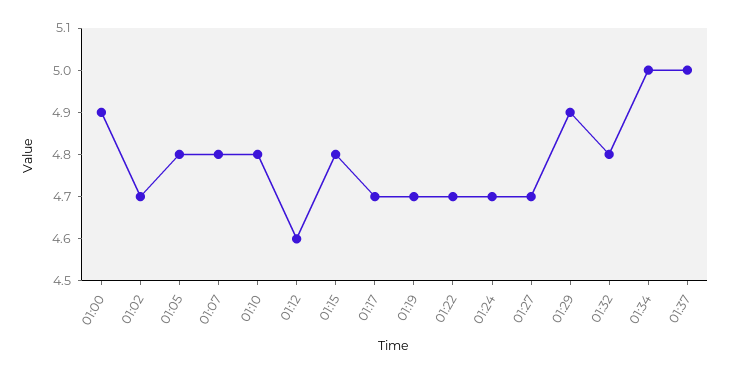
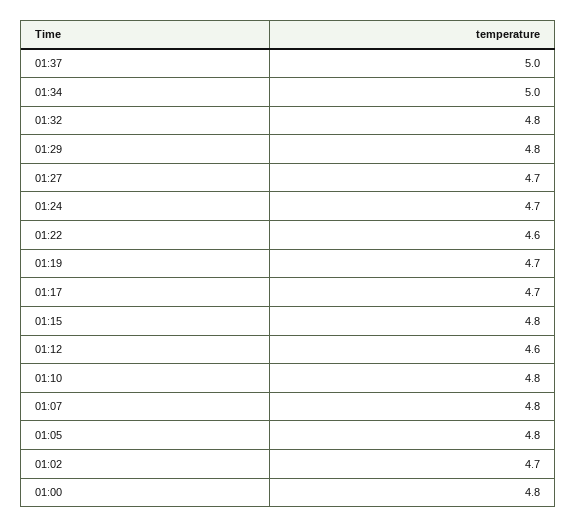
01:00: 4.9 -> 4.8
01:22: 4.7 -> 4.6
01:29: 4.9 -> 4.8

